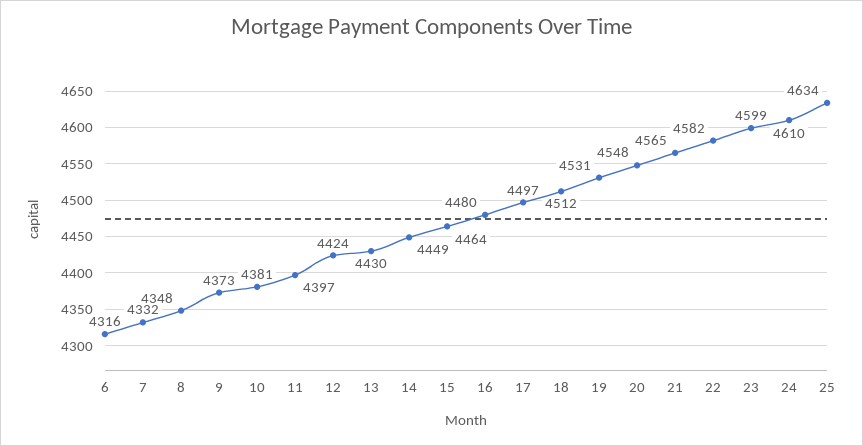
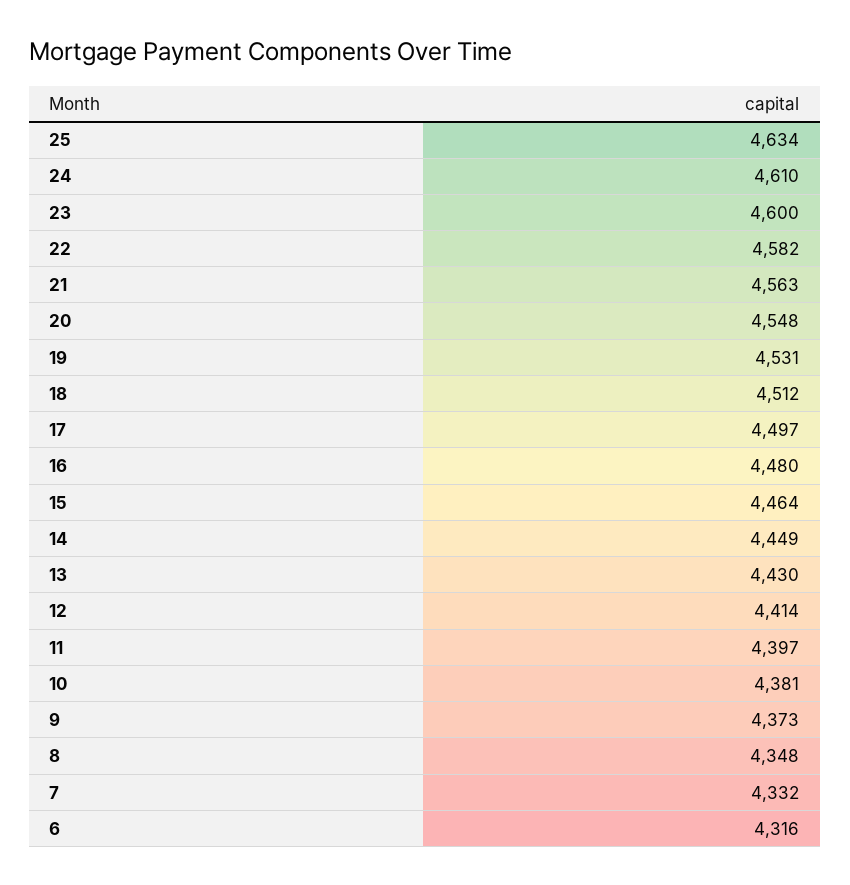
12: 4424 -> 4414
21: 4565 -> 4563
23: 4599 -> 4600

